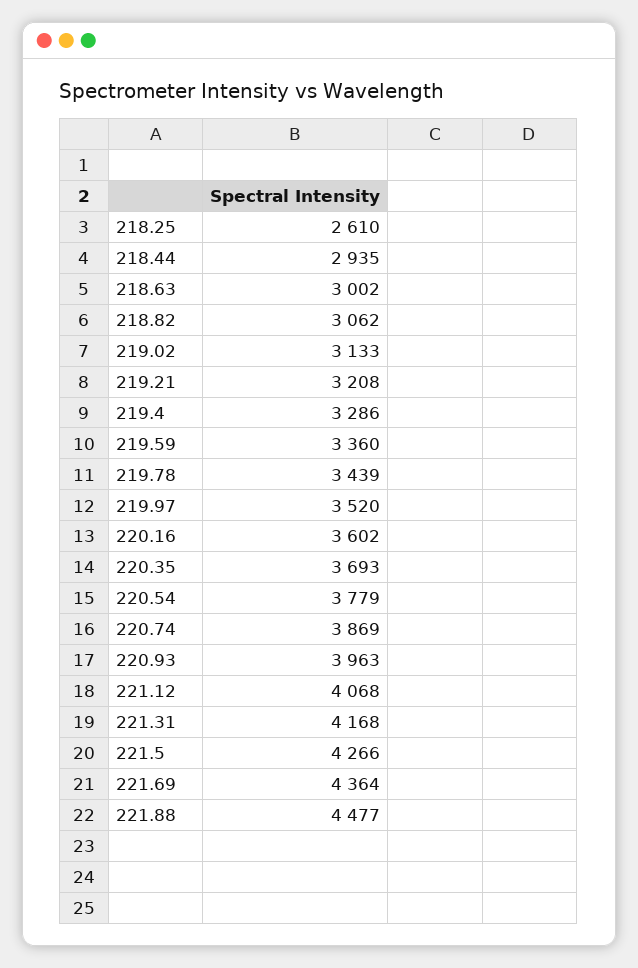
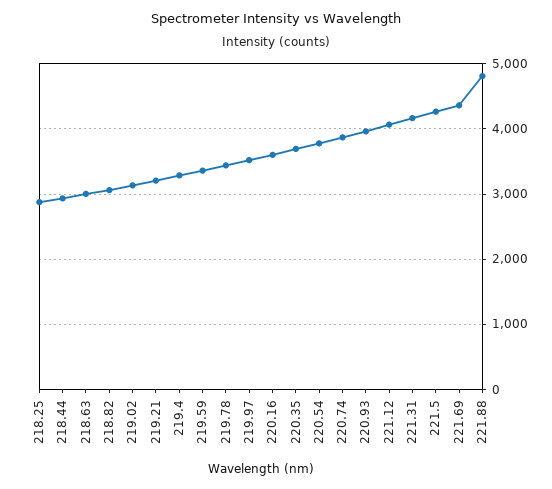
218.25: 2610 -> 2900
221.88: 4477 -> 4800

